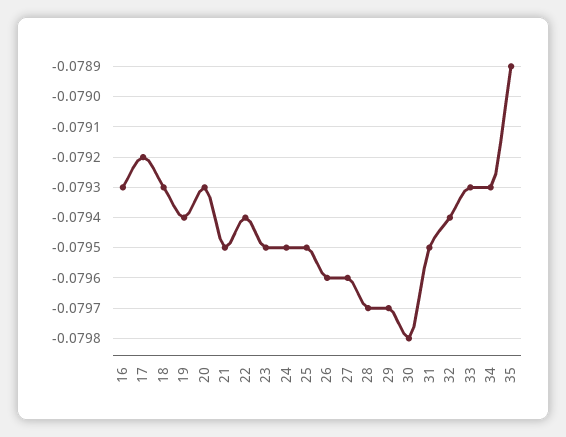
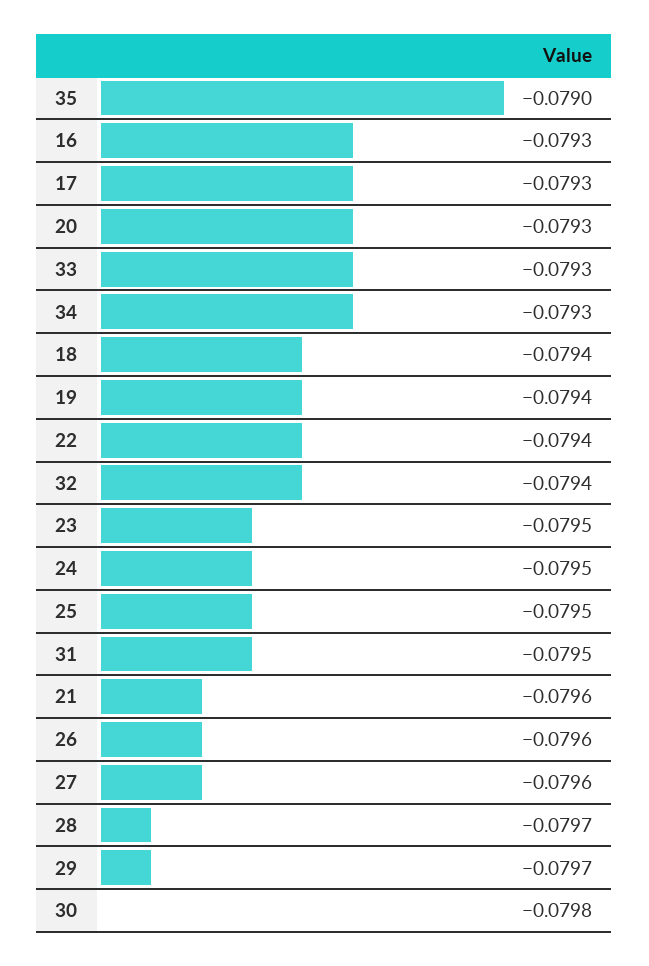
17: -0.0792 -> -0.0793
18: -0.0793 -> -0.0794
21: -0.0795 -> -0.0796
35: -0.0789 -> -0.079

